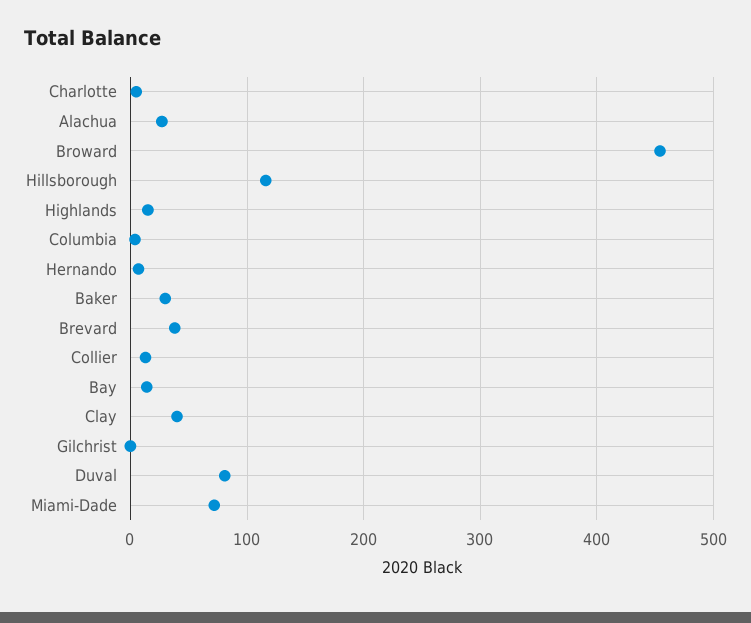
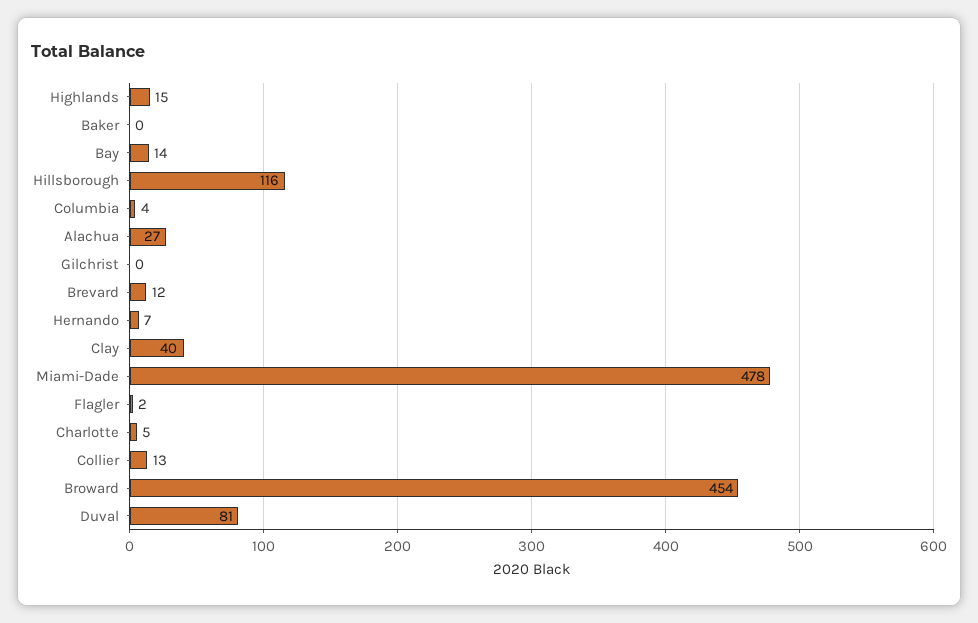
Baker: 30 -> 0
Brevard: 40 -> 12
Miami-Dade: 70 -> 478
Flagler: none -> 2

